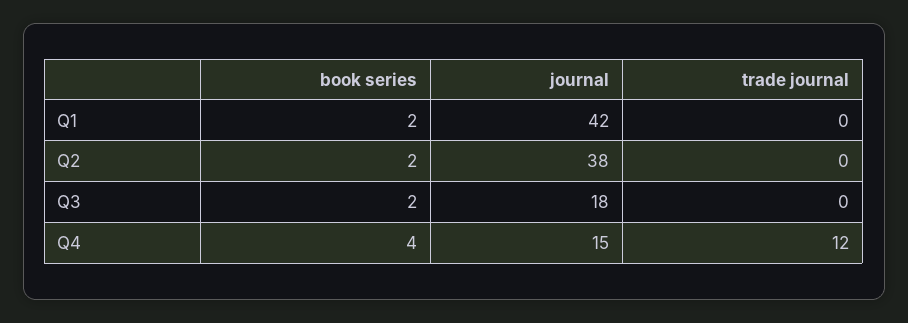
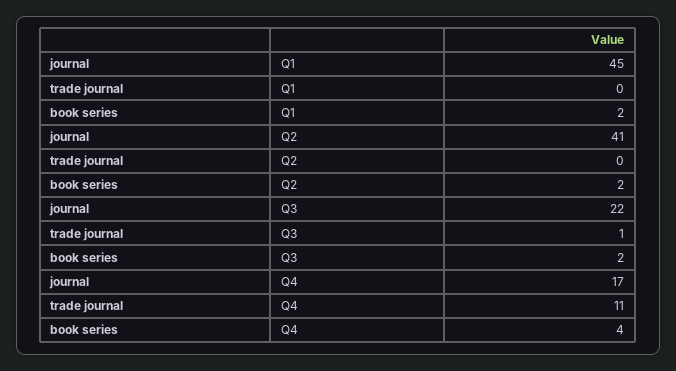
journal, Q1: 42 -> 45
journal, Q2: 38 -> 41
journal, Q3: 18 -> 22
trade journal, Q3: 0 -> 1
journal, Q4: 15 -> 17
trade journal, Q4: 12 -> 11

